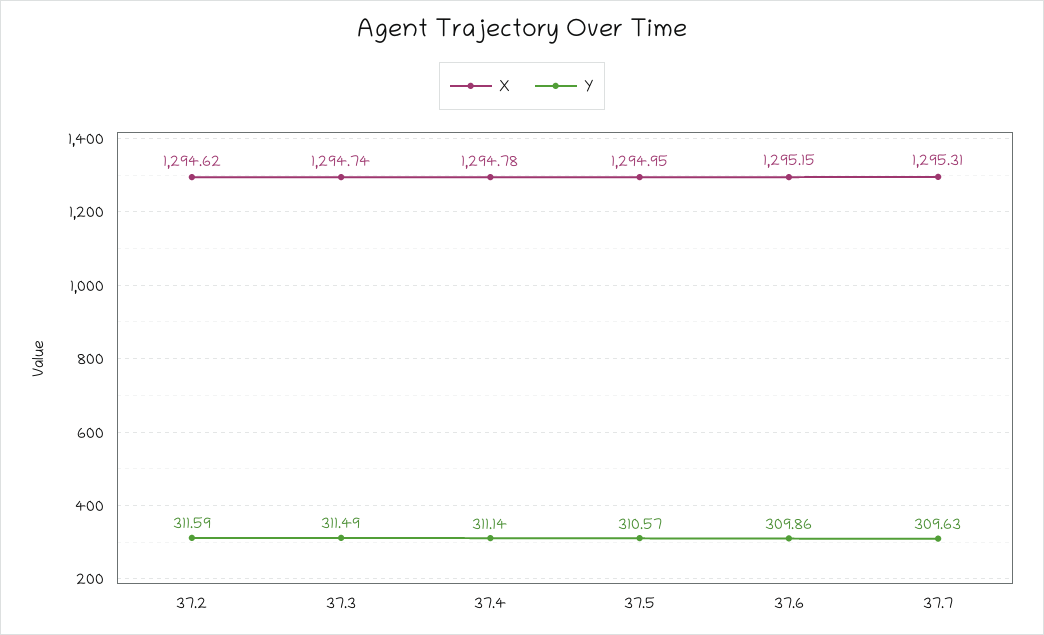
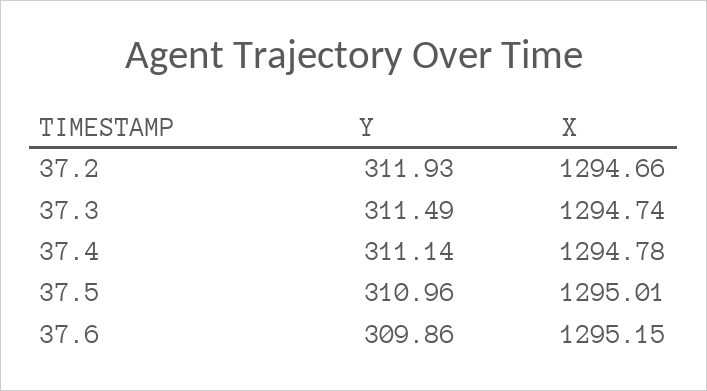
X, 37.2: 1294.62 -> 1294.66
Y, 37.2: 311.59 -> 311.93
X, 37.5: 1294.95 -> 1295.01
Y, 37.5: 310.57 -> 310.96
X, 37.7: 1295.31 -> none
Y, 37.7: 309.63 -> none

